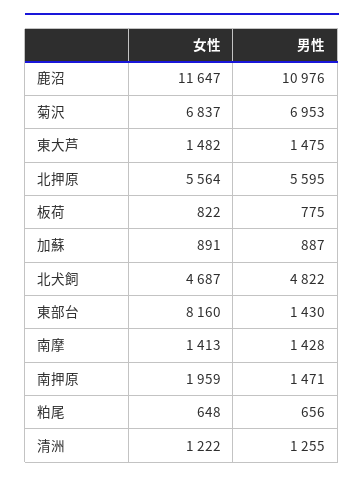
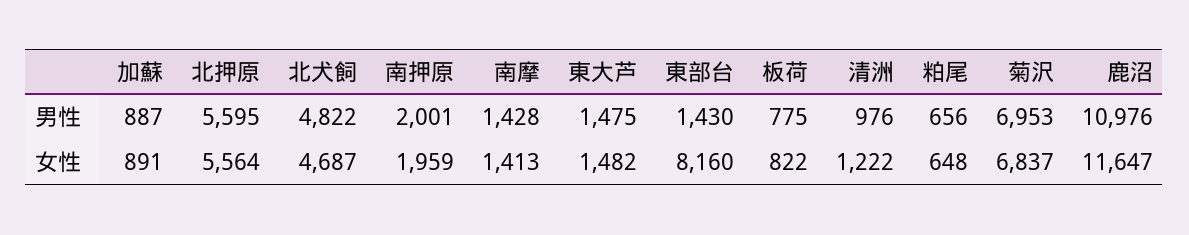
男性, 南押原: 1471 -> 2001
男性, 清洲: 1255 -> 976

